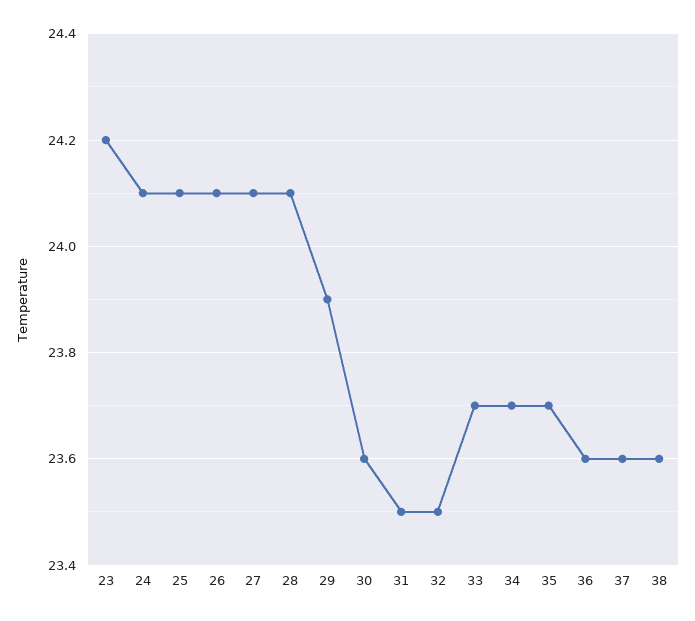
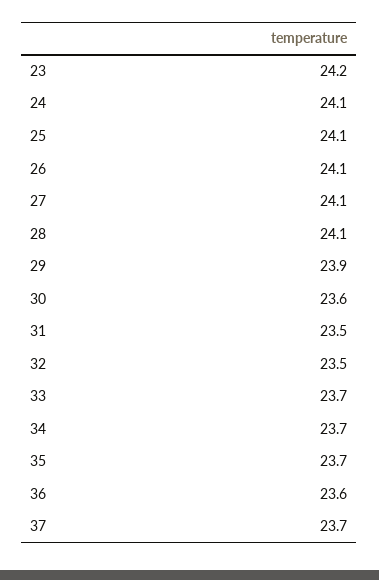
37: 23.6 -> 23.7
38: 23.6 -> none

